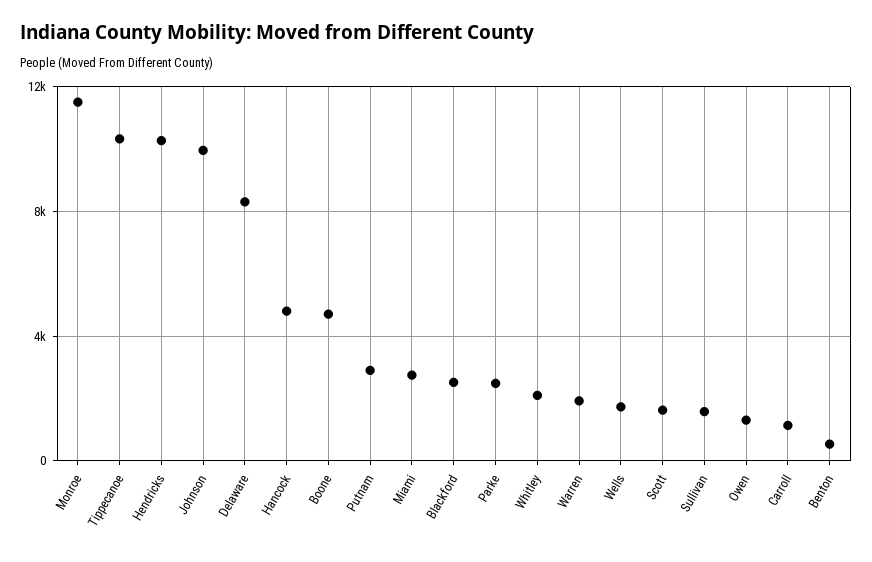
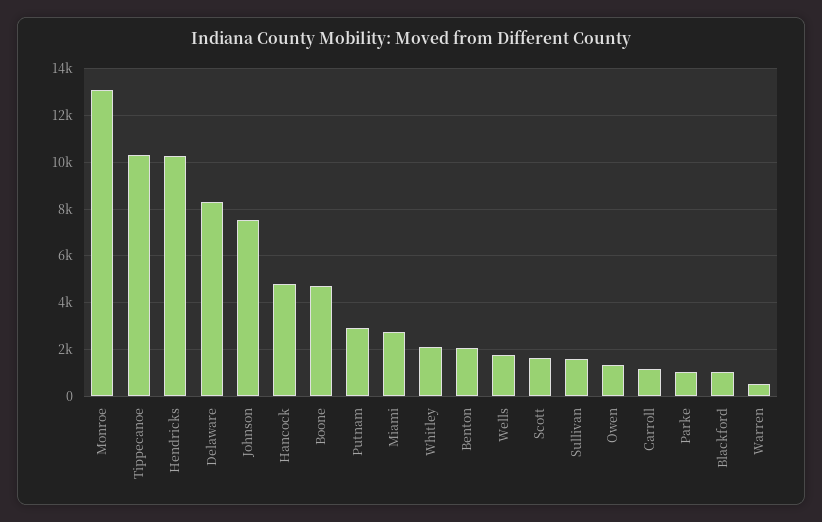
Monroe: 11500 -> 13000
Johnson: 10000 -> 7500
Blackford: 2500 -> 1000
Parke: 2500 -> 1000
Warren: 2000 -> 500
Benton: 500 -> 2000

